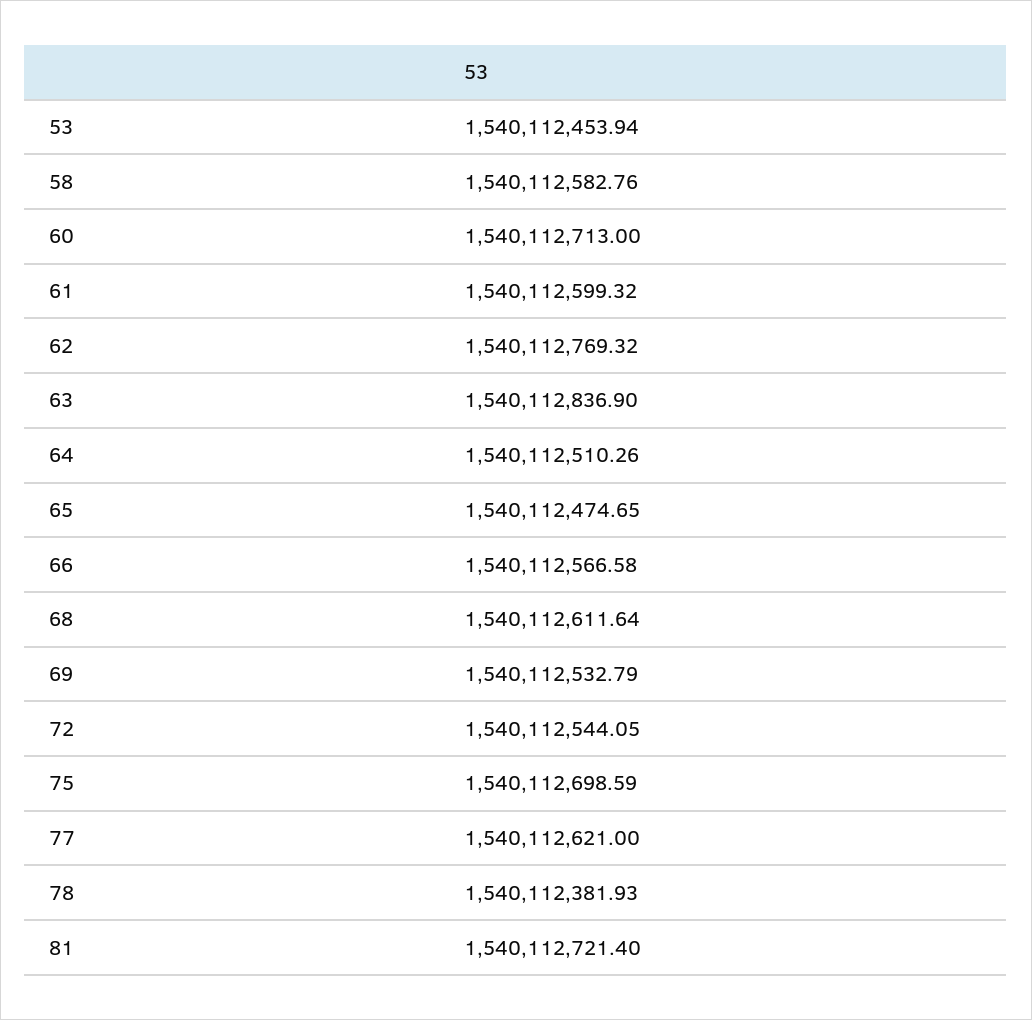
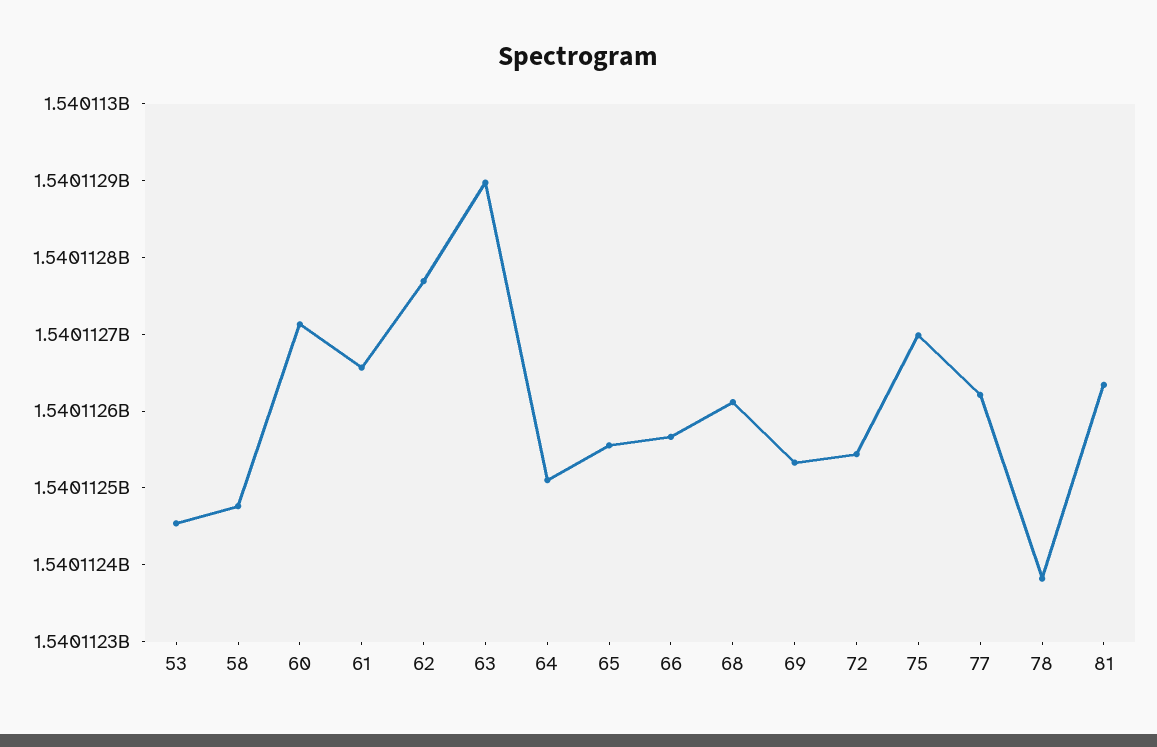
58: 1540112582.76 -> 1540112480
61: 1540112599.32 -> 1540112660
63: 1540112836.9 -> 1540112900
65: 1540112474.65 -> 1540112560
81: 1540112721.4 -> 1540112640

